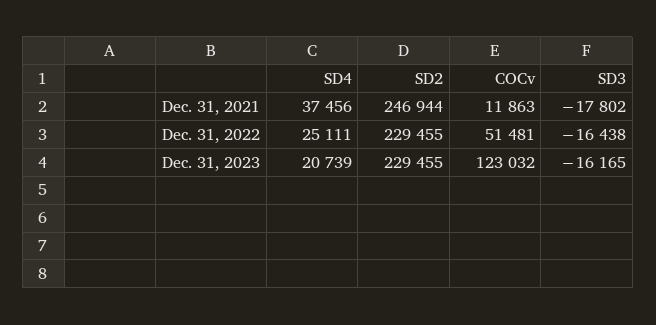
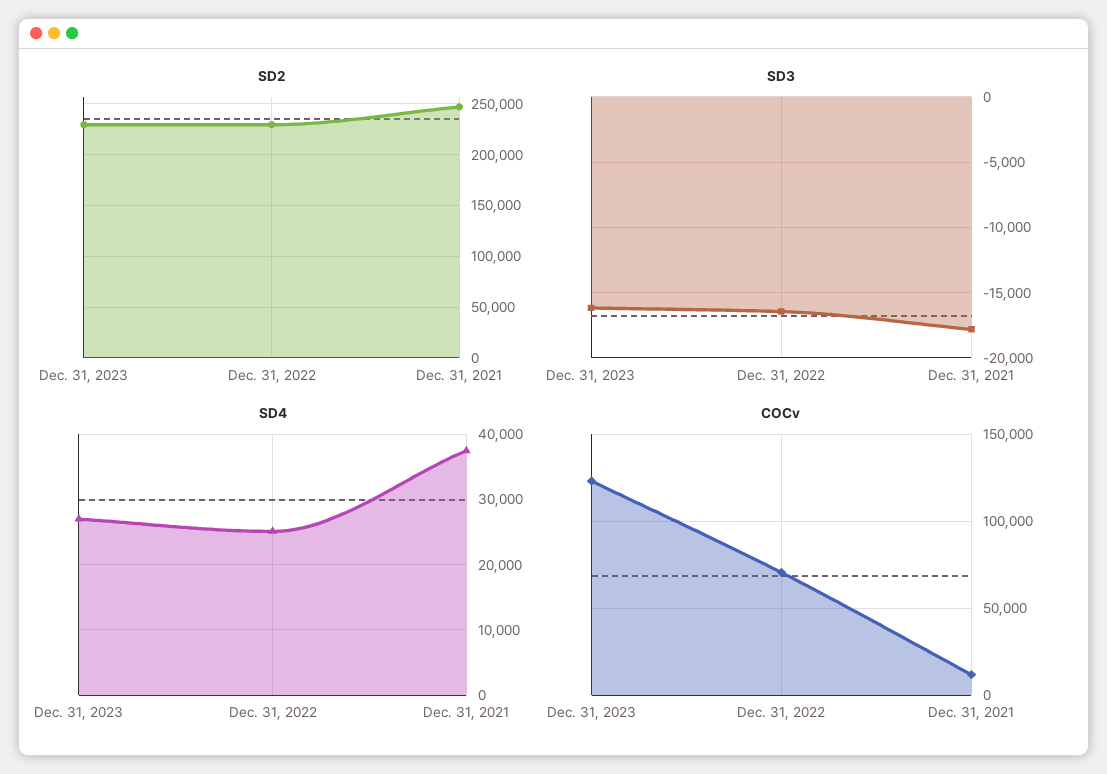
COCv, Dec. 31, 2022: 51481 -> 70000
SD4, Dec. 31, 2023: 20739 -> 27000

